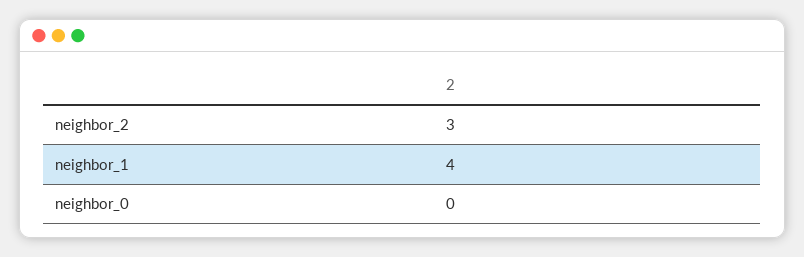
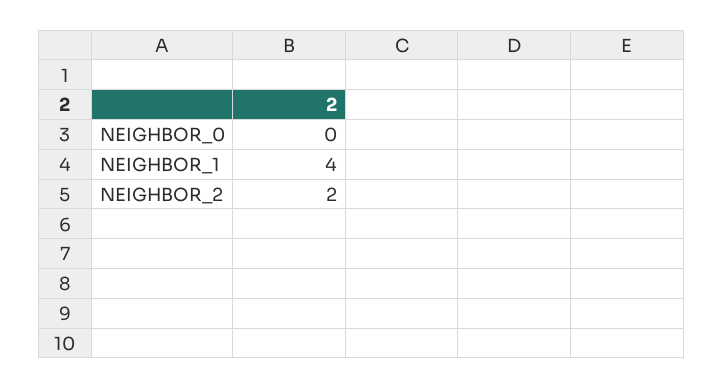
neighbor_2: 3 -> 2

